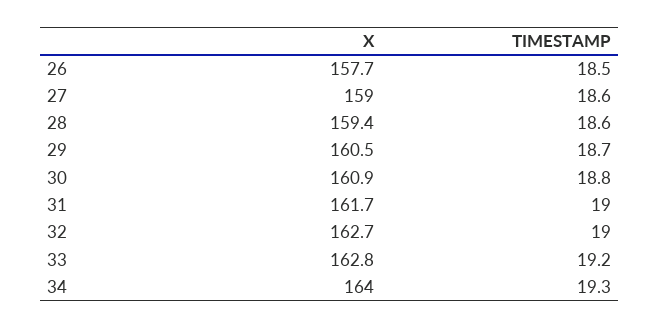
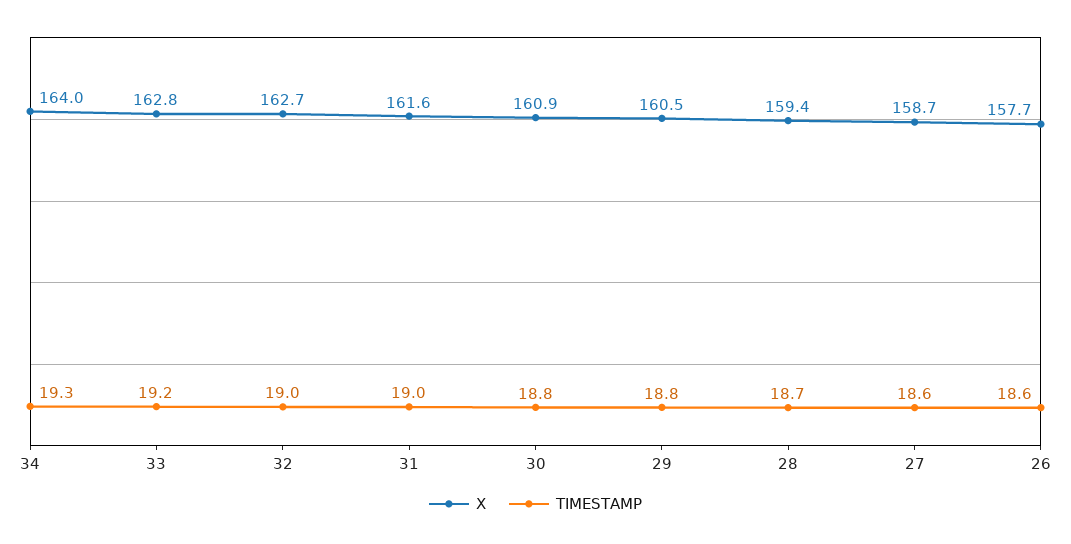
TIMESTAMP, 26: 18.5 -> 18.6
X, 27: 159 -> 158.7
TIMESTAMP, 28: 18.6 -> 18.7
TIMESTAMP, 29: 18.7 -> 18.8
X, 31: 161.7 -> 161.6

